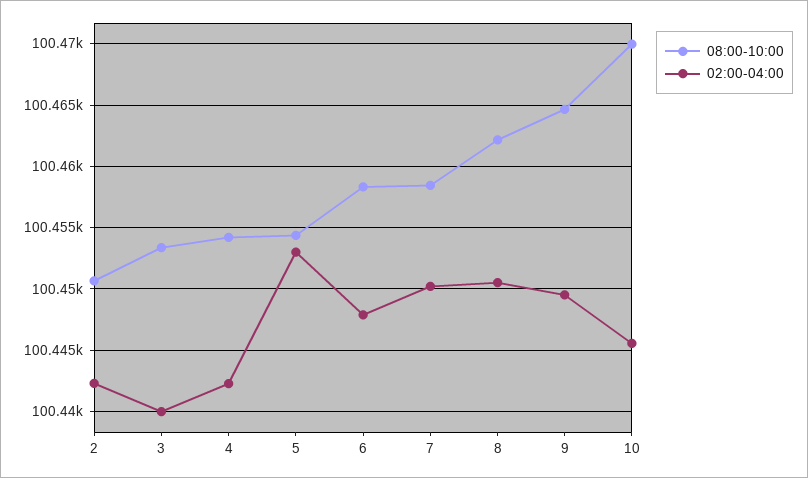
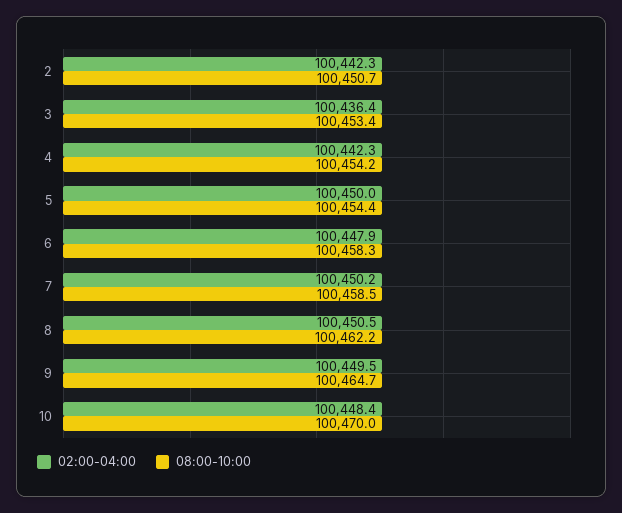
02:00-04:00, 3: 100440 -> 100436.4
02:00-04:00, 5: 100453 -> 100450
02:00-04:00, 10: 100445.5 -> 100448.4

